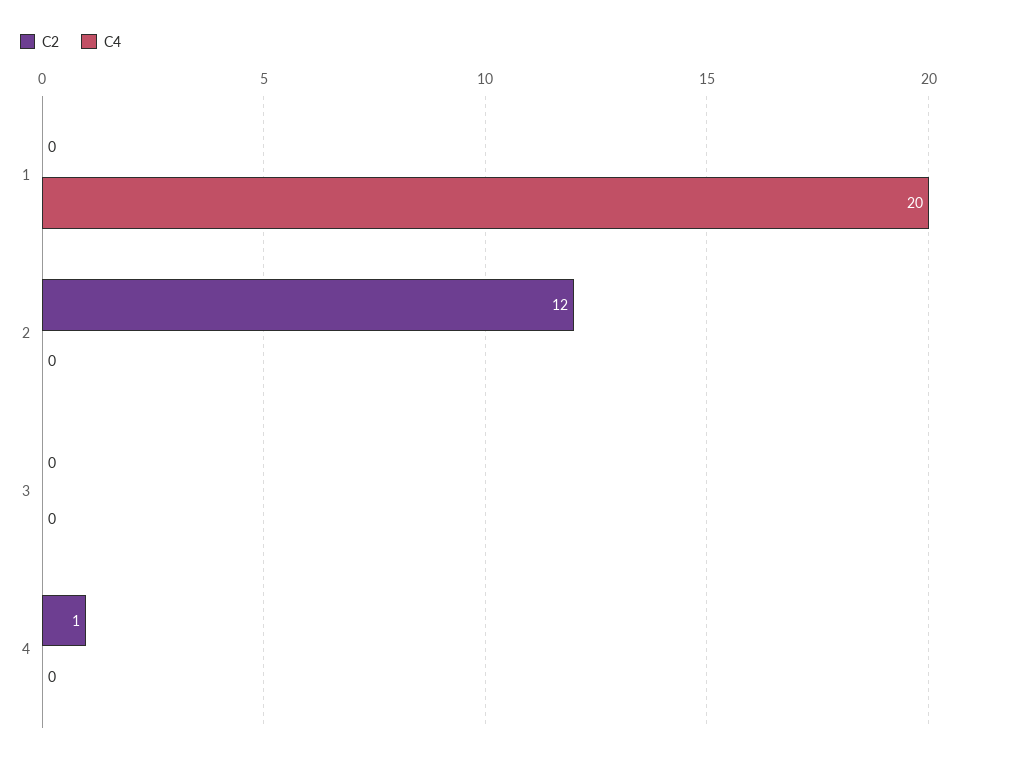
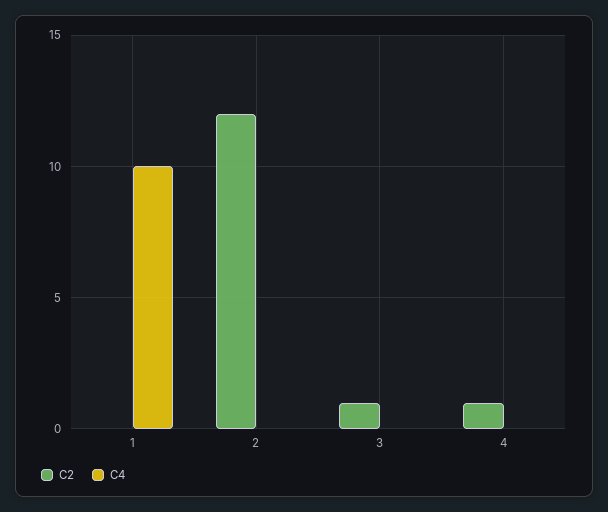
C4, 1: 20 -> 10
C2, 3: 0 -> 1

